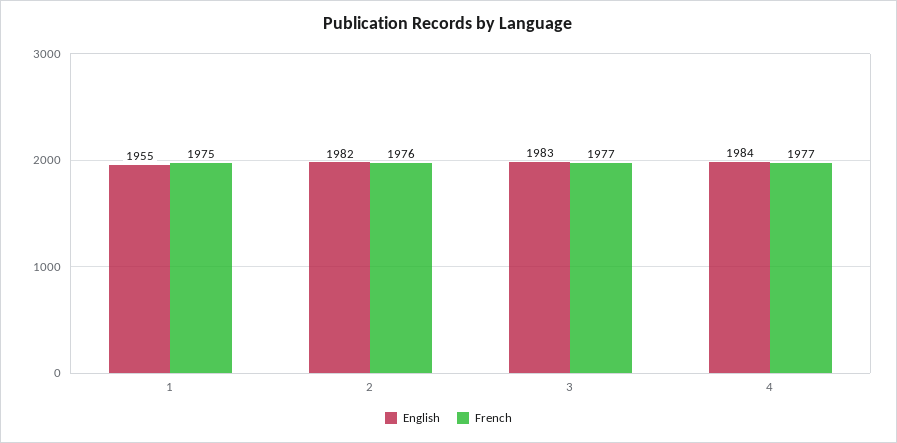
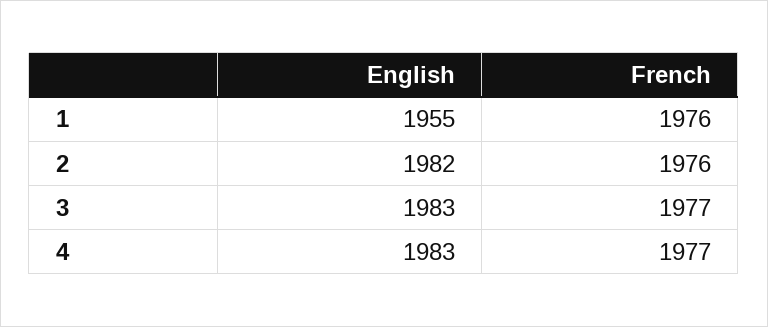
French, 1: 1975 -> 1976
English, 4: 1984 -> 1983

